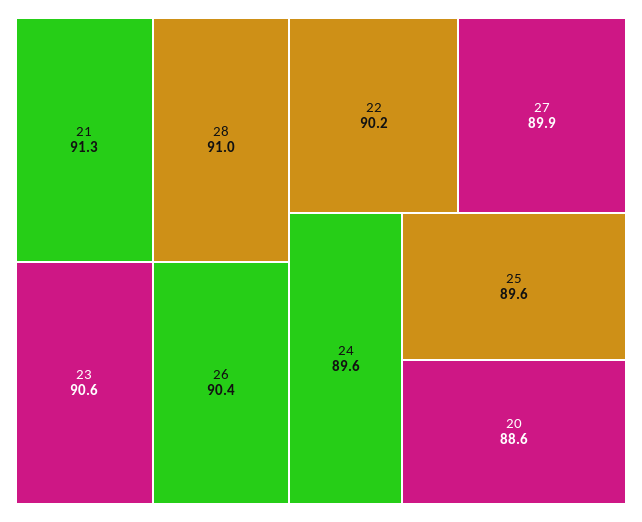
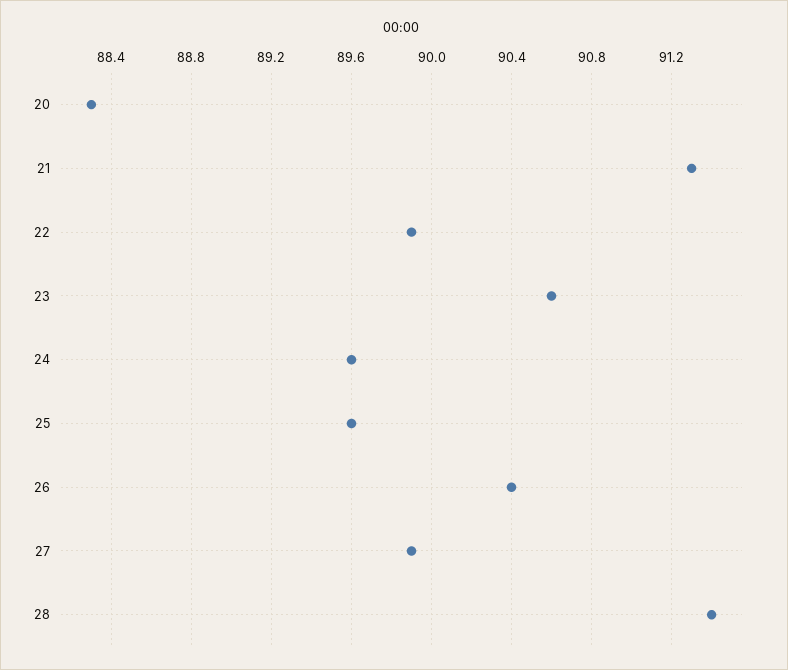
28: 91 -> 91.4
22: 90.2 -> 89.9
20: 88.6 -> 88.3

